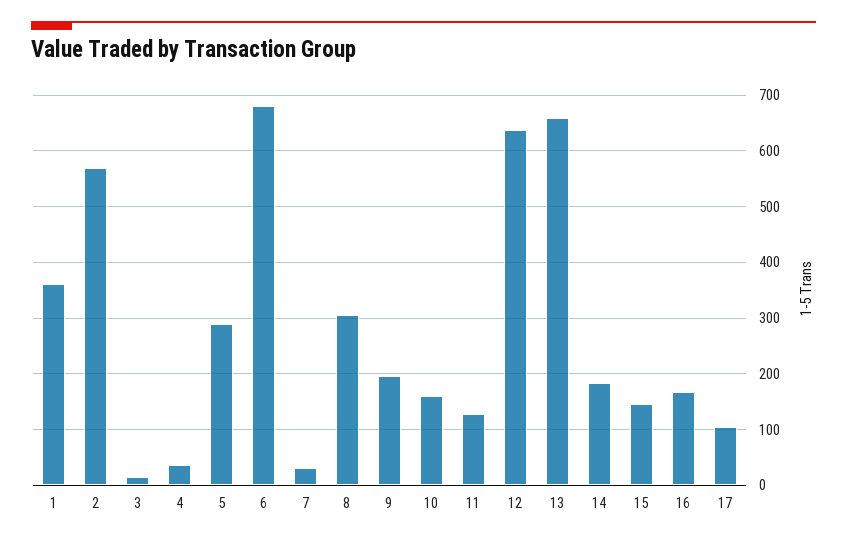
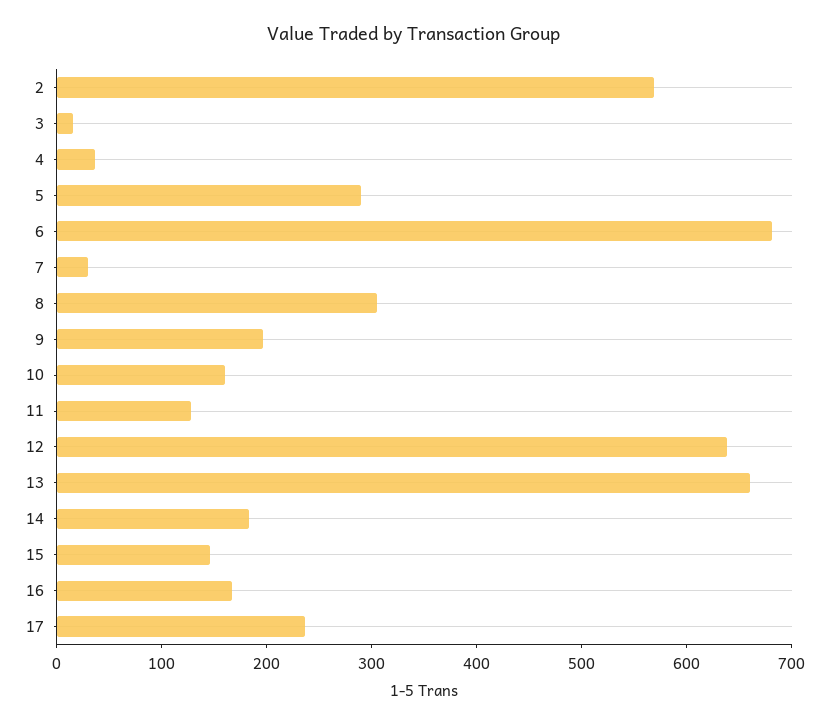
1: 360 -> none
17: 100 -> 240

